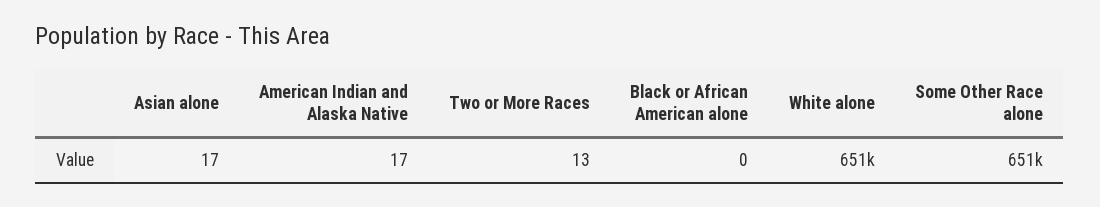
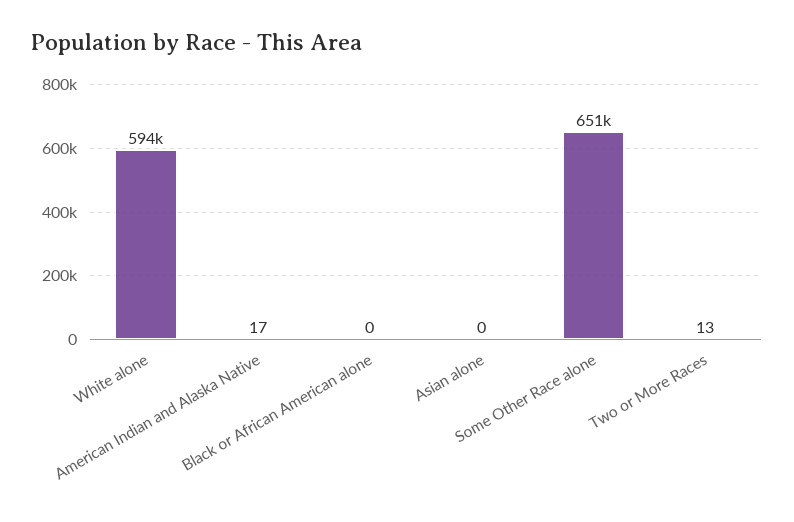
Asian alone: 17 -> 0
White alone: 651000 -> 594000

